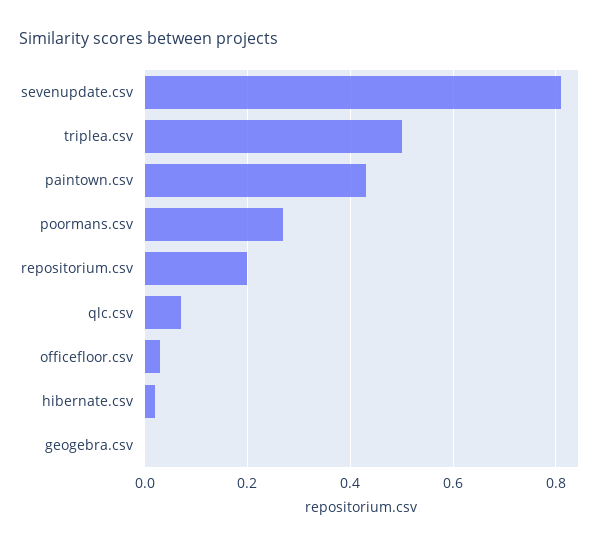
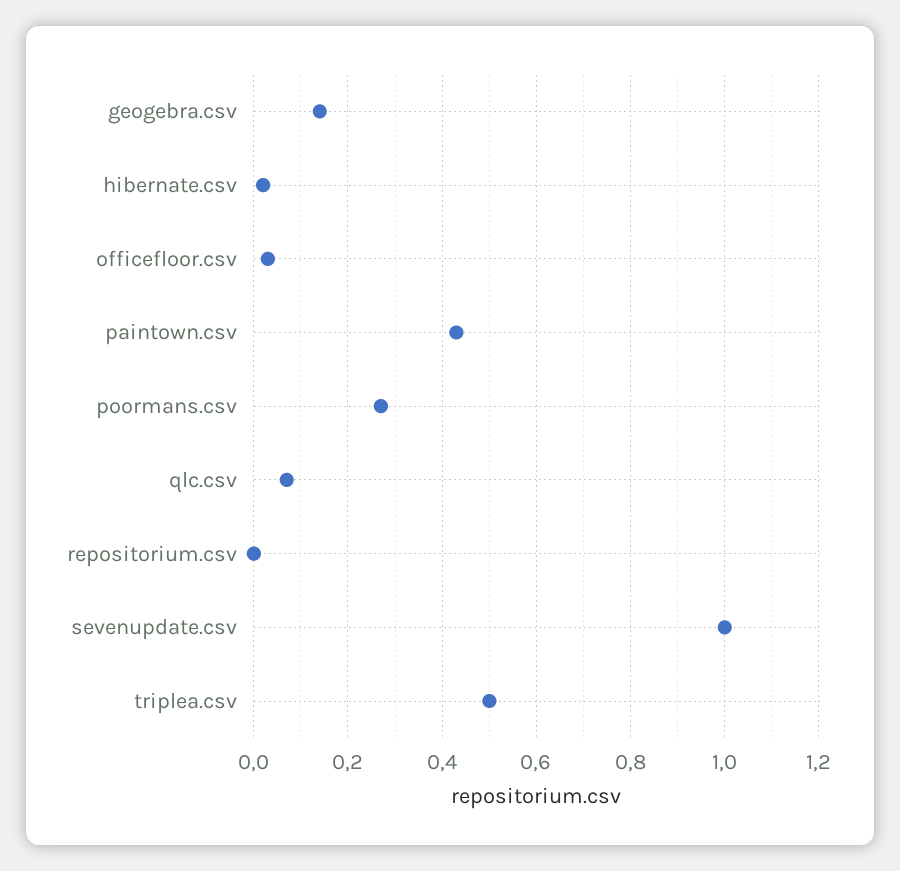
sevenupdate.csv: 0.8 -> 1
repositorium.csv: 0.2 -> 0
geogebra.csv: 0 -> 0.15

